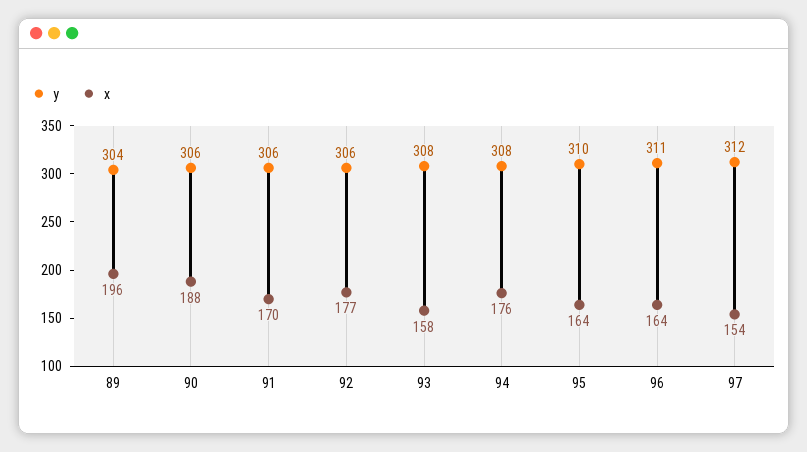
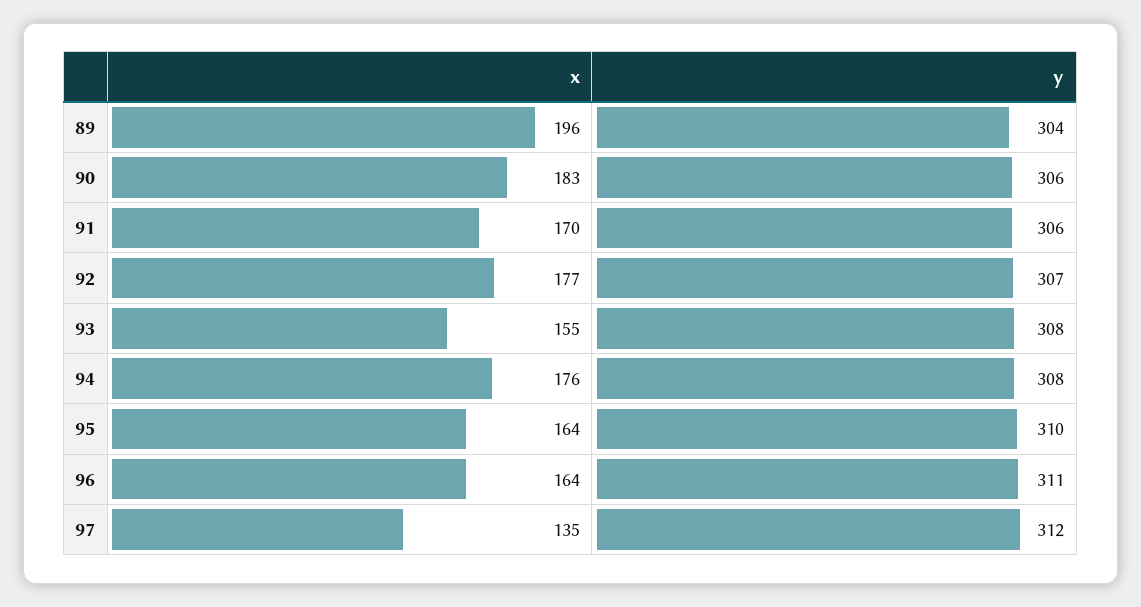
x, 90: 188 -> 183
y, 92: 306 -> 307
x, 93: 158 -> 155
x, 97: 154 -> 135

